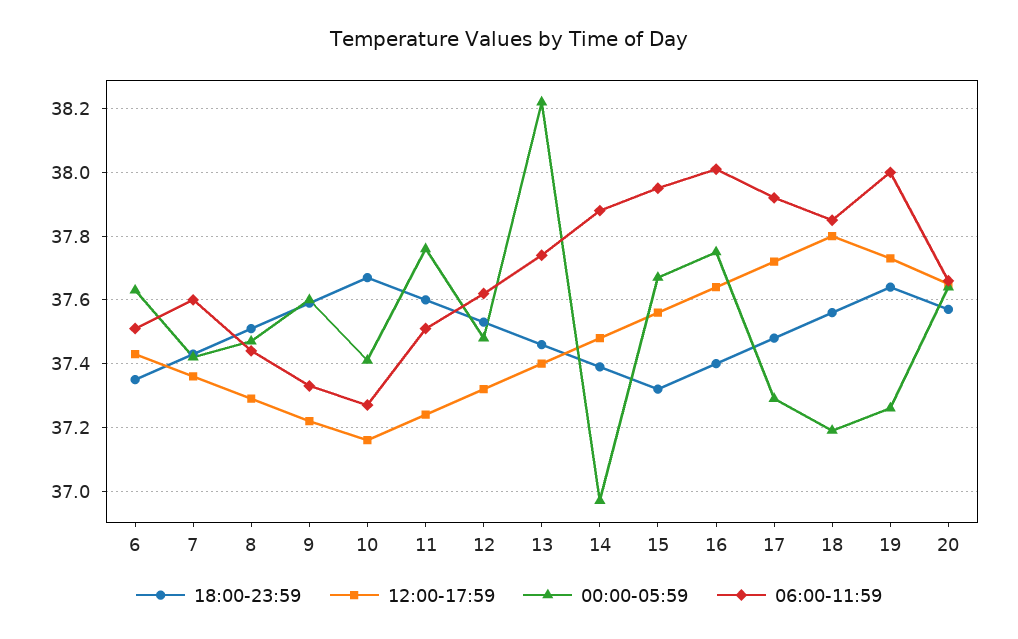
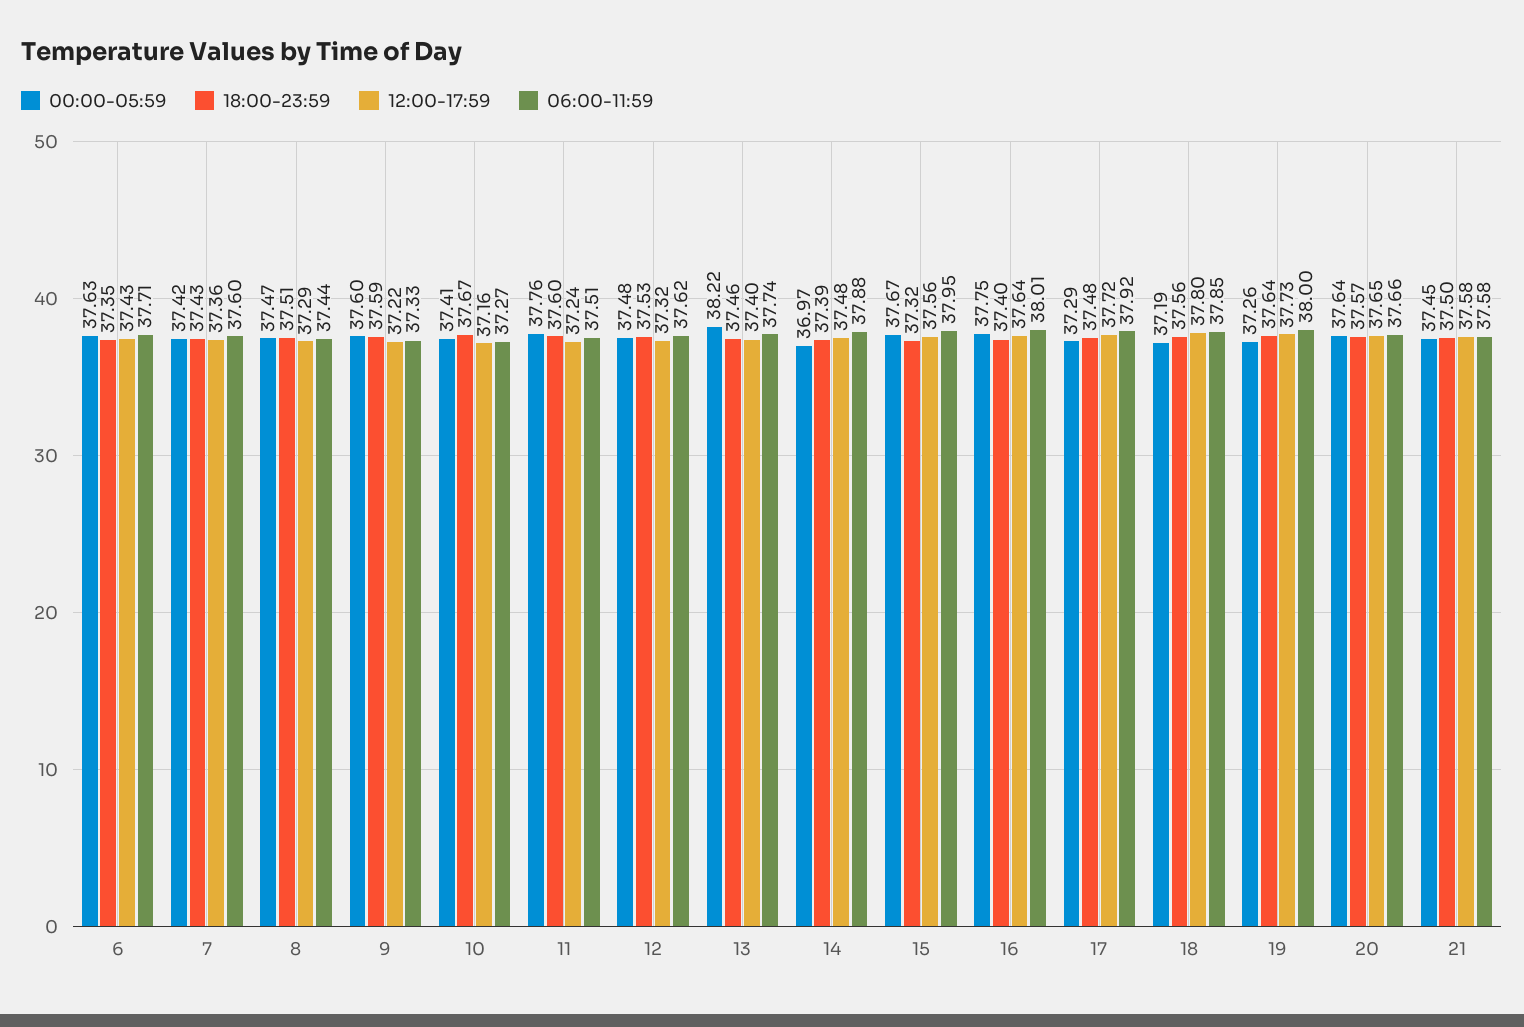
06:00-11:59, 6: 37.5 -> 37.71
00:00-05:59, 21: none -> 37.45
18:00-23:59, 21: none -> 37.5
12:00-17:59, 21: none -> 37.58
06:00-11:59, 21: none -> 37.58

